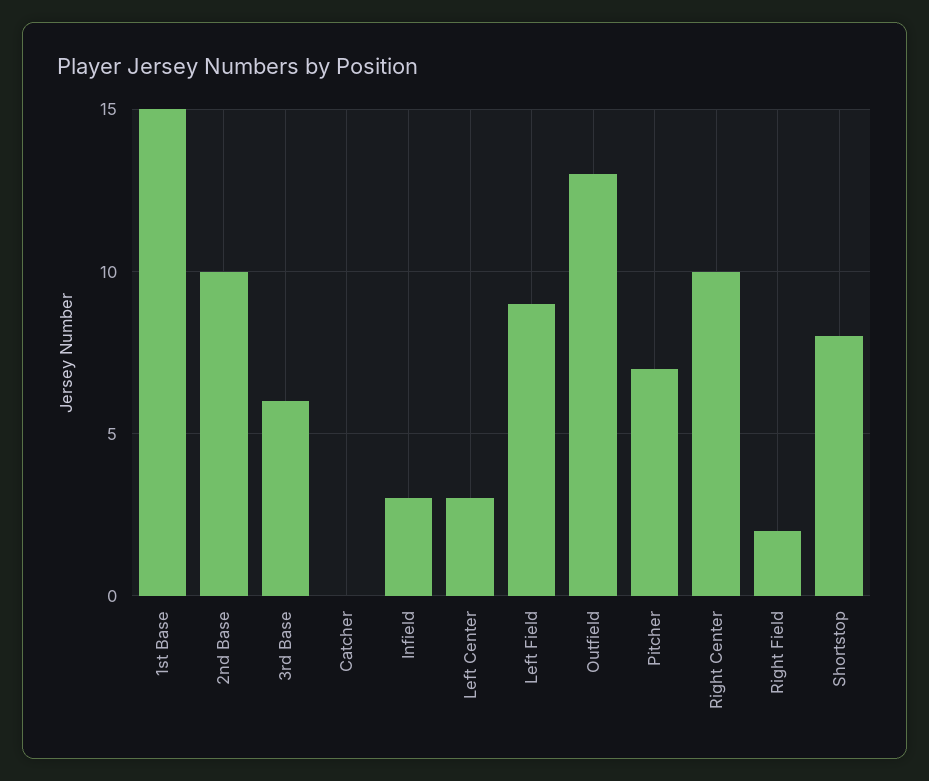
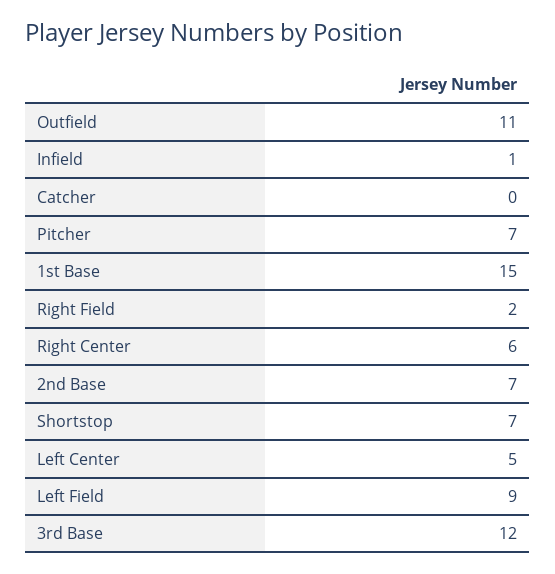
2nd Base: 10 -> 7
3rd Base: 6 -> 12
Infield: 3 -> 1
Left Center: 3 -> 5
Outfield: 13 -> 11
Right Center: 10 -> 6
Shortstop: 8 -> 7

